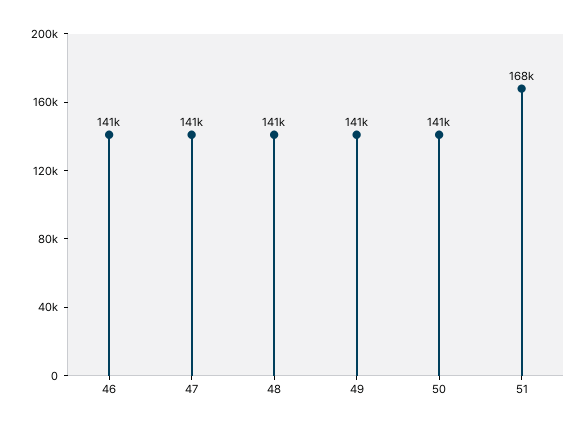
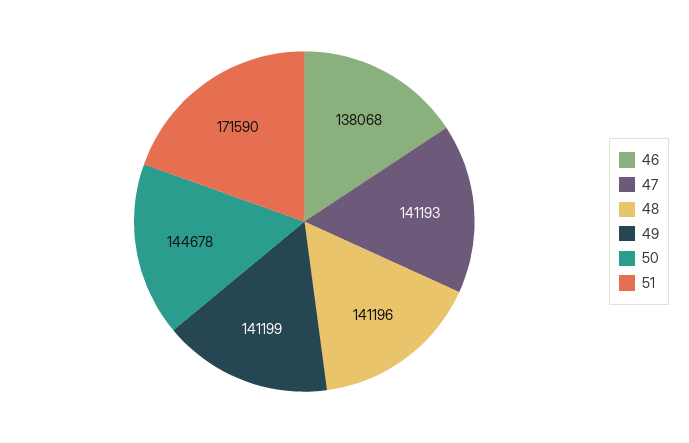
46: 141000 -> 138068
50: 141000 -> 144678
51: 168000 -> 171590

